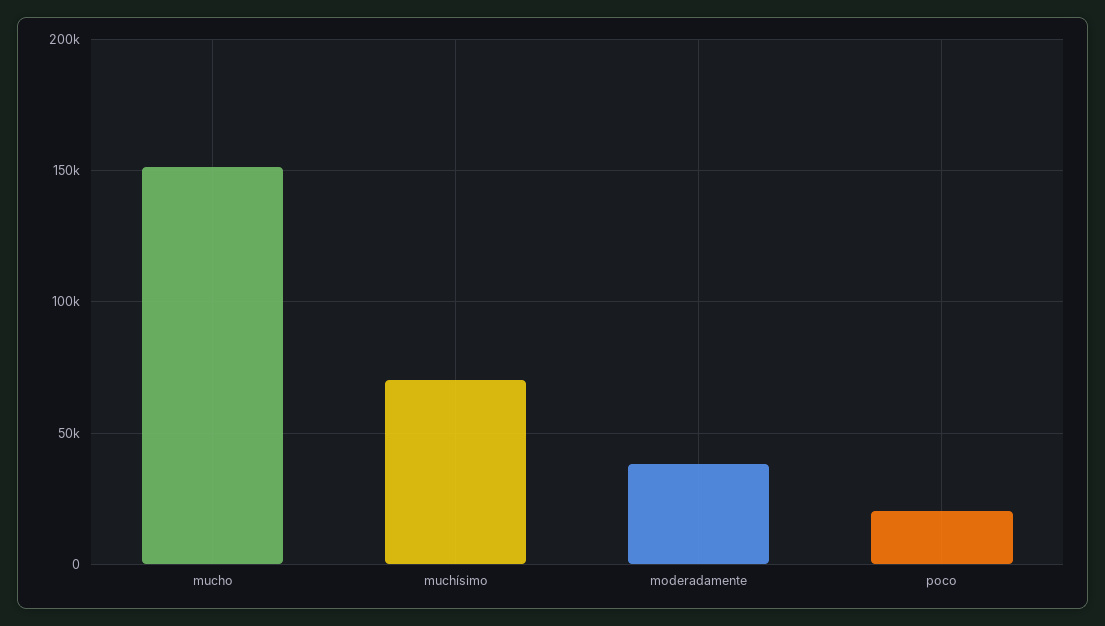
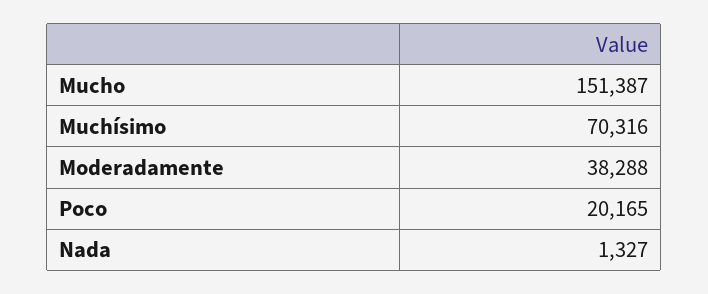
Nada: none -> 1327

